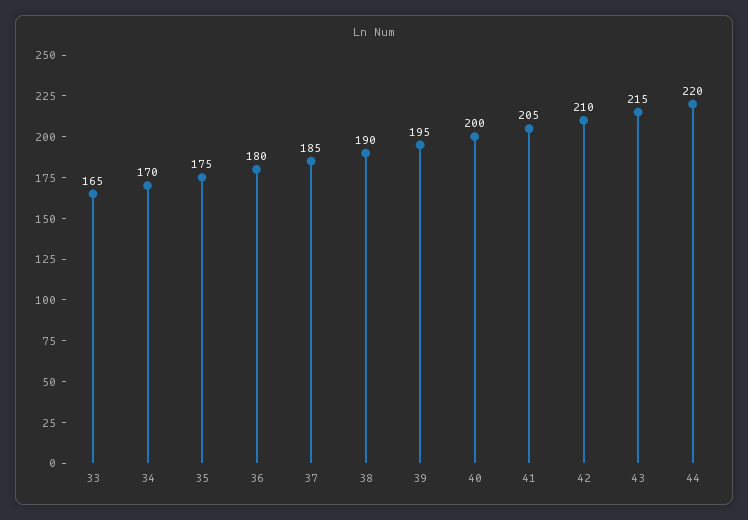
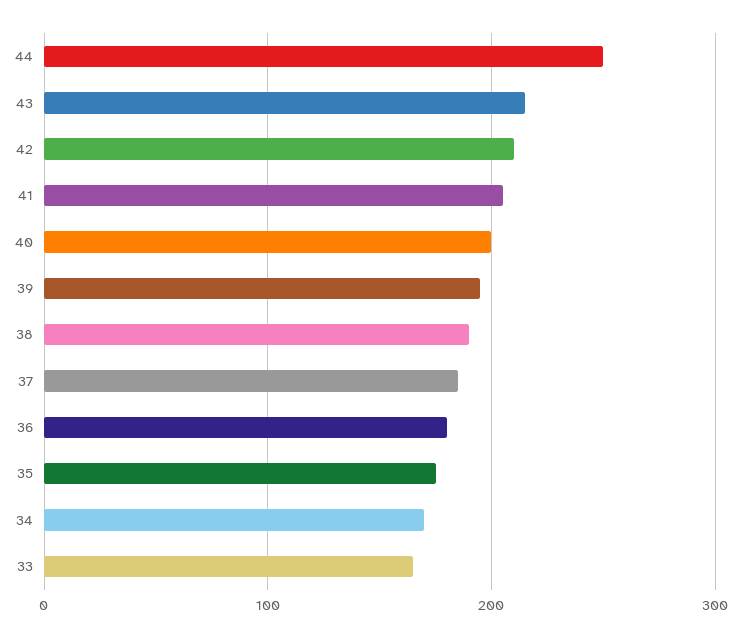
44: 220 -> 250

